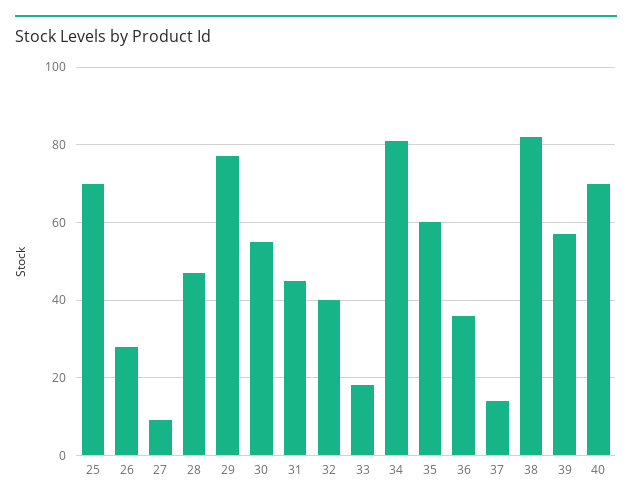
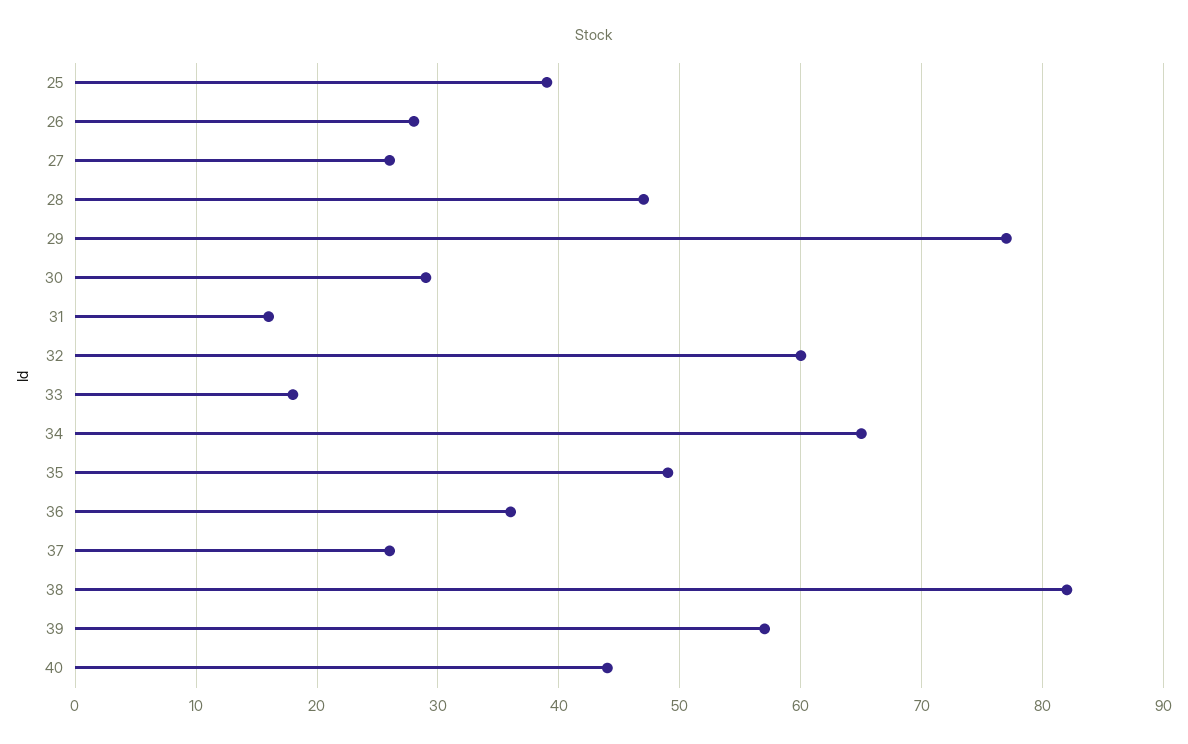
25: 70 -> 39
27: 10 -> 26
30: 55 -> 29
31: 45 -> 16
32: 40 -> 60
34: 80 -> 65
35: 60 -> 49
37: 15 -> 26
40: 70 -> 44

